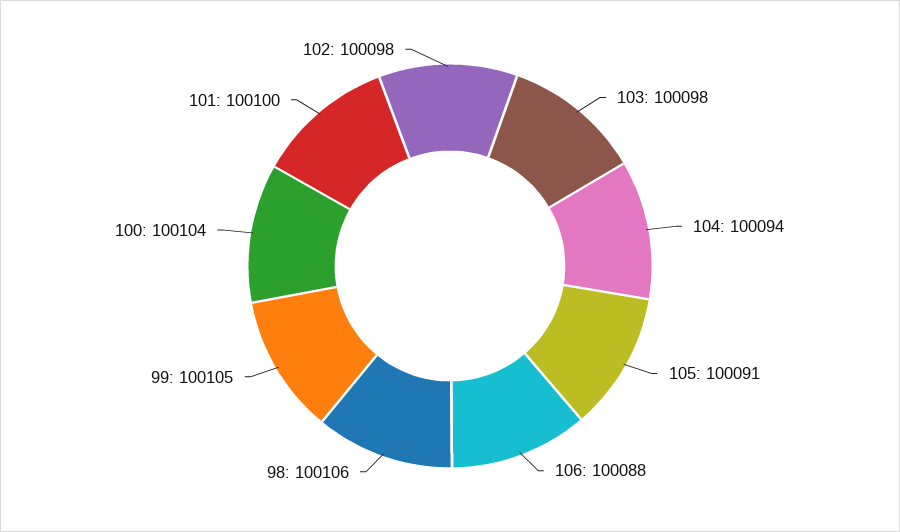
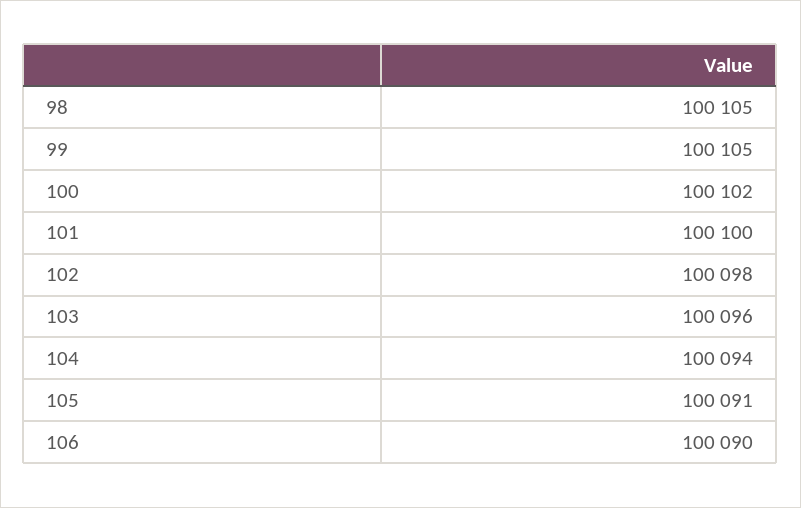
103: 100098 -> 100096
106: 100088 -> 100090
98: 100106 -> 100105
100: 100104 -> 100102

